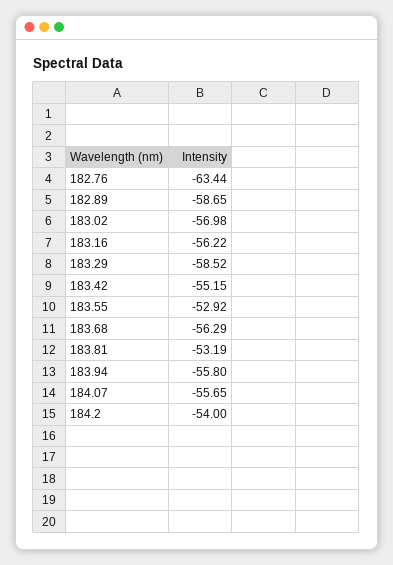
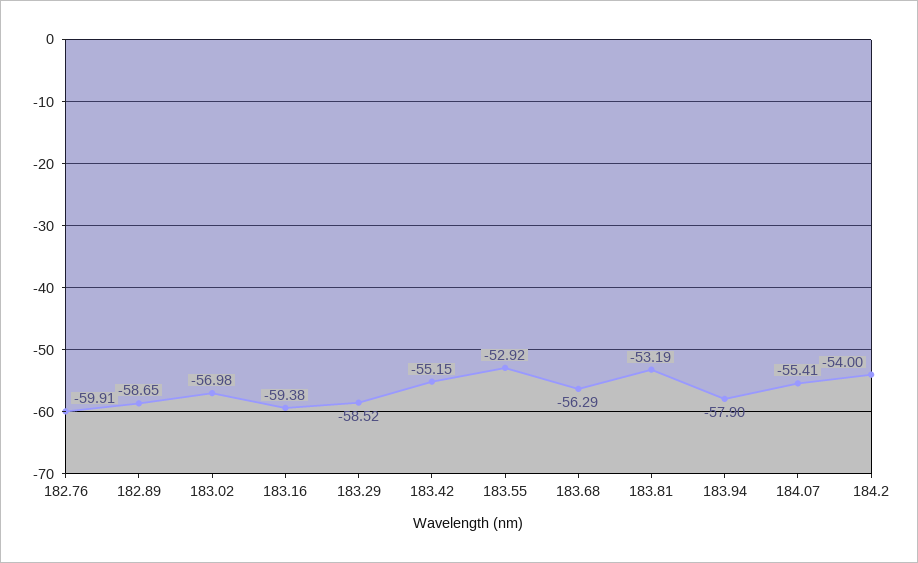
182.76: -63.44 -> -59.91
183.16: -56.22 -> -59.38
183.94: -55.8 -> -57.9
184.07: -55.65 -> -55.41

